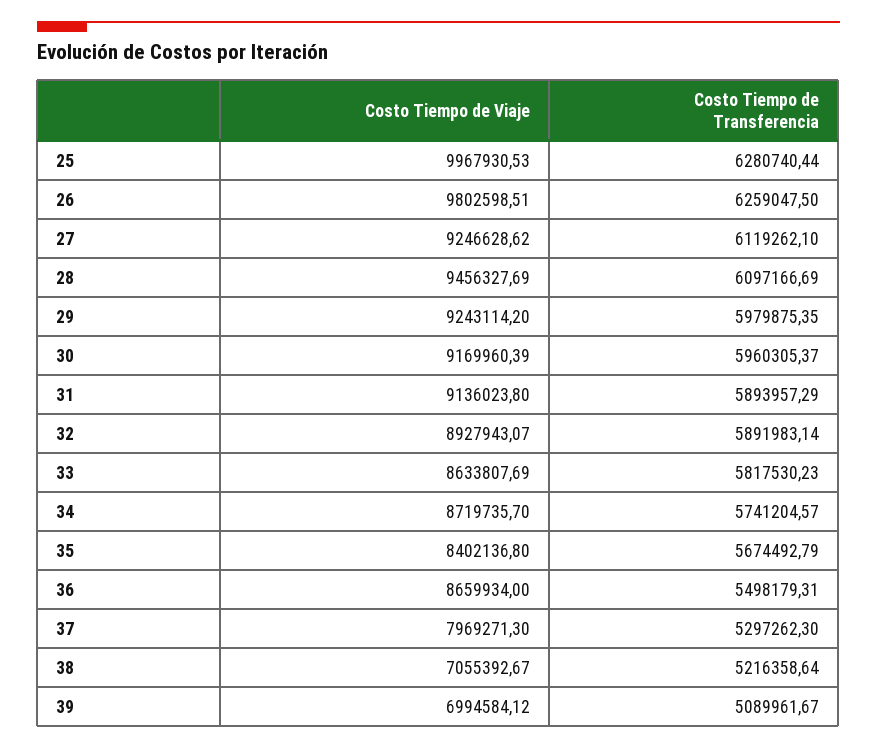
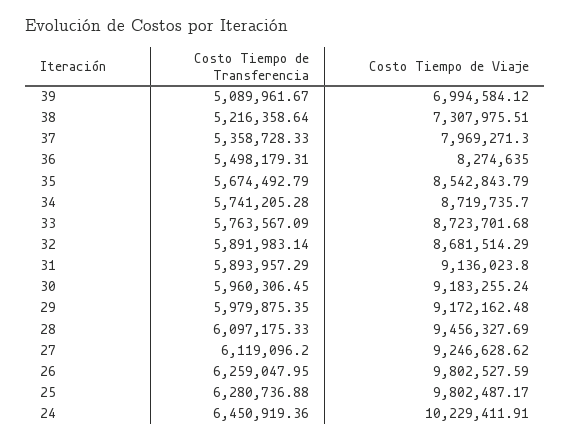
Costo Tiempo de Viaje, 25: 9967930.53 -> 9802487.17
Costo Tiempo de Transferencia, 25: 6280740.44 -> 6280736.88
Costo Tiempo de Viaje, 26: 9802598.51 -> 9802527.59
Costo Tiempo de Transferencia, 26: 6259047.5 -> 6259047.95
Costo Tiempo de Transferencia, 27: 6119262.1 -> 6119096.2
Costo Tiempo de Transferencia, 28: 6097166.69 -> 6097175.33
Costo Tiempo de Viaje, 29: 9243114.2 -> 9172162.48
Costo Tiempo de Viaje, 30: 9169960.39 -> 9183255.24
Costo Tiempo de Transferencia, 30: 5960305.37 -> 5960306.45
Costo Tiempo de Viaje, 32: 8927943.07 -> 8681514.29
Costo Tiempo de Viaje, 33: 8633807.69 -> 8723701.68
Costo Tiempo de Transferencia, 33: 5817530.23 -> 5763567.09
Costo Tiempo de Transferencia, 34: 5741204.57 -> 5741205.28
Costo Tiempo de Viaje, 35: 8402136.8 -> 8542843.79
Costo Tiempo de Viaje, 36: 8659934 -> 8274635
Costo Tiempo de Transferencia, 37: 5297262.3 -> 5358728.33
Costo Tiempo de Viaje, 38: 7055392.67 -> 7307975.51
Costo Tiempo de Transferencia, 24: none -> 6450919.36
Costo Tiempo de Viaje, 24: none -> 10229411.91

